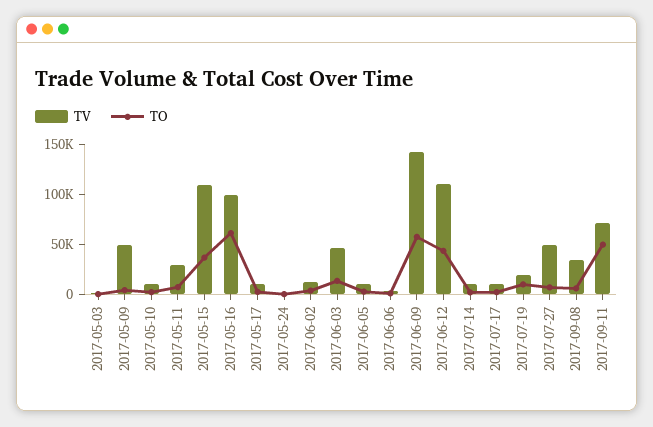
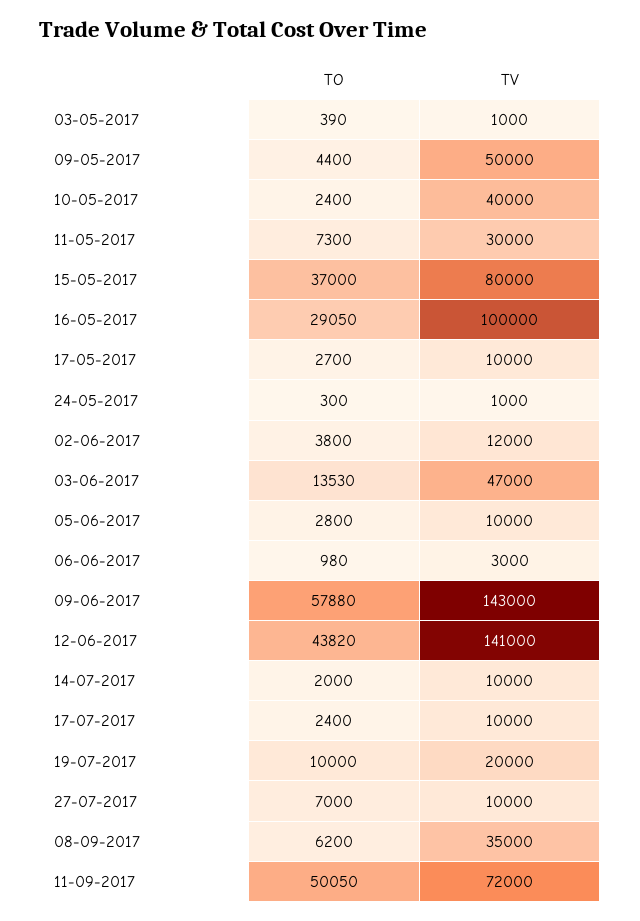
TV, 2017-05-10: 10000 -> 40000
TV, 2017-05-15: 110000 -> 80000
TO, 2017-05-16: 60000 -> 29050
TV, 2017-06-12: 110000 -> 141000
TV, 2017-07-27: 50000 -> 10000

